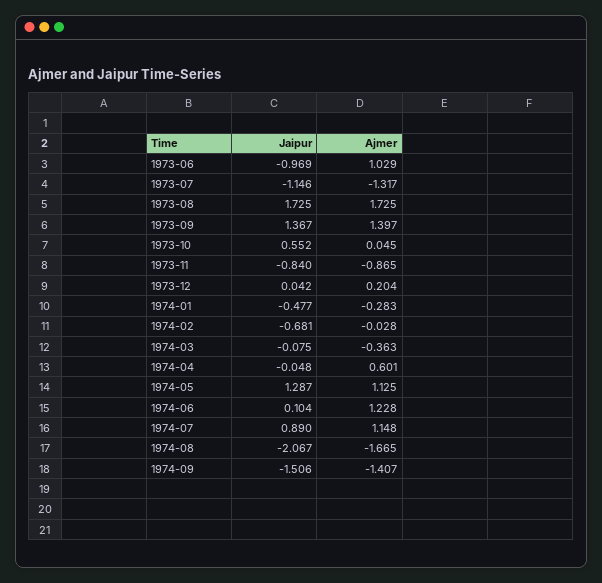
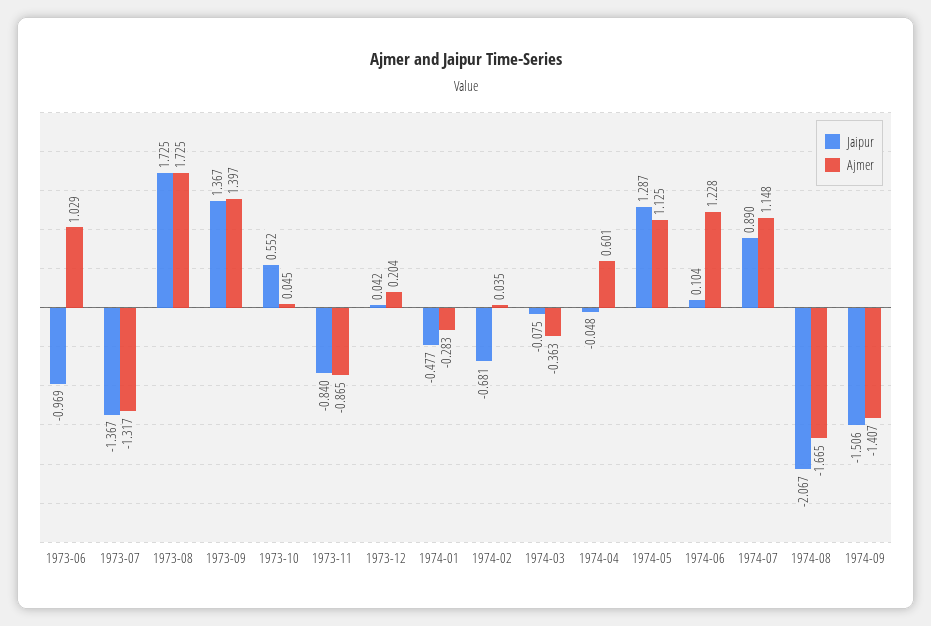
Jaipur, 1973-07: -1.146 -> -1.367
Ajmer, 1974-02: -0.028 -> 0.035

